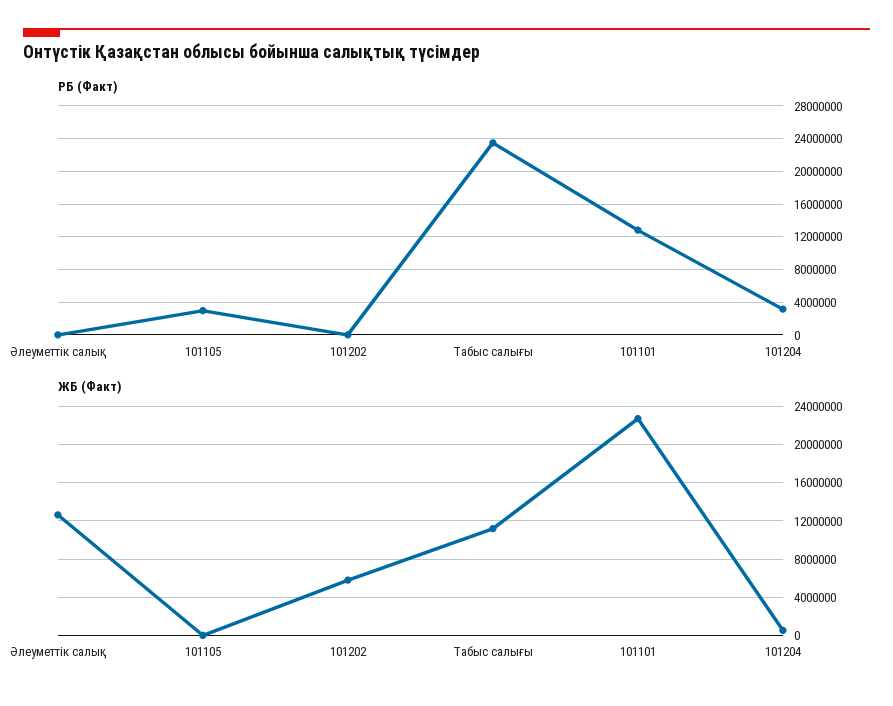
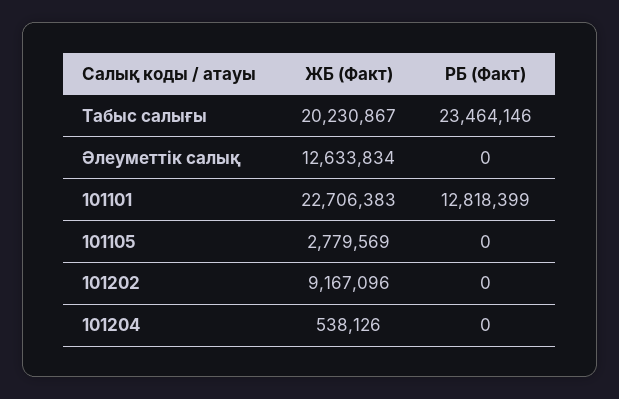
РБ (Факт), 101105: 3000000 -> 0
РБ (Факт), 101204: 3000000 -> 0
ЖБ (Факт), 101105: 0 -> 2779569
ЖБ (Факт), 101202: 6000000 -> 9167096
ЖБ (Факт), Табыс салығы: 11000000 -> 20230867

